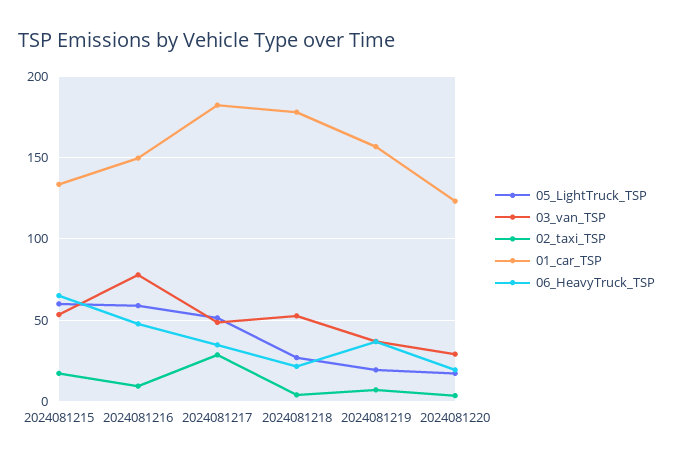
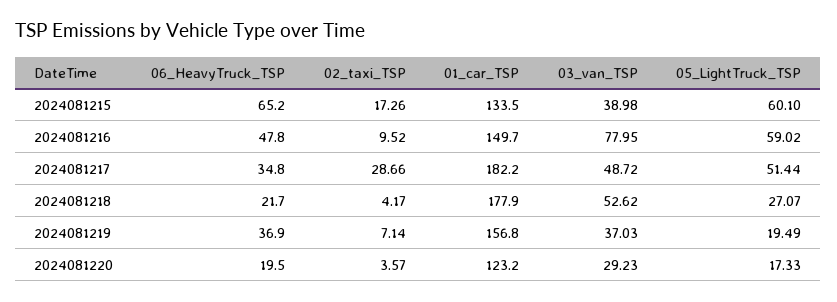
03_van_TSP, 2024081215: 55 -> 38.98

